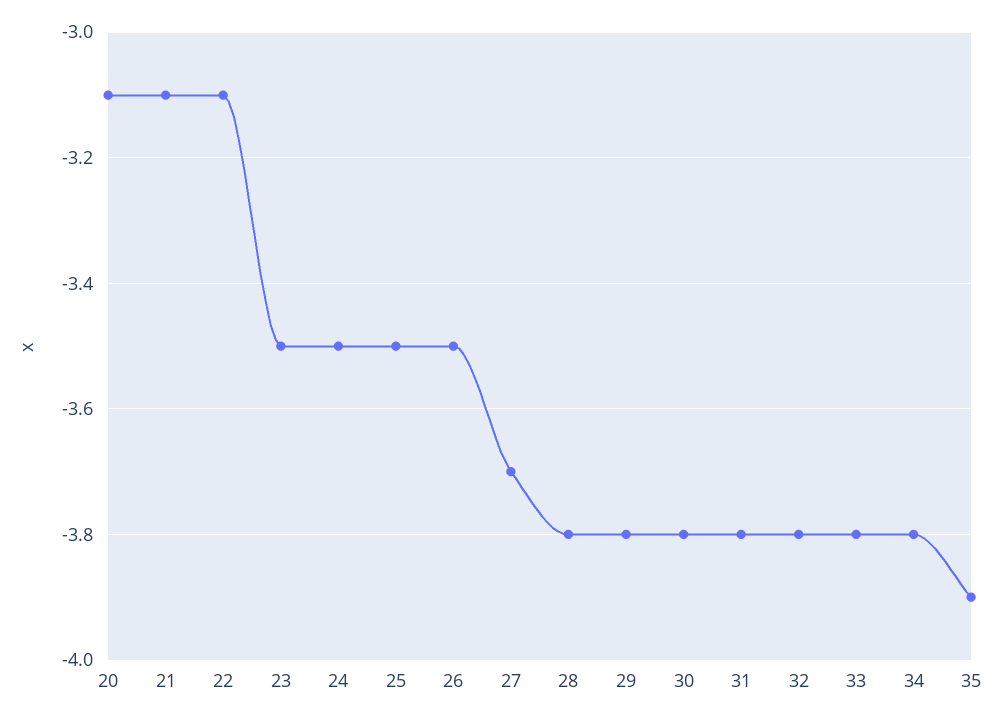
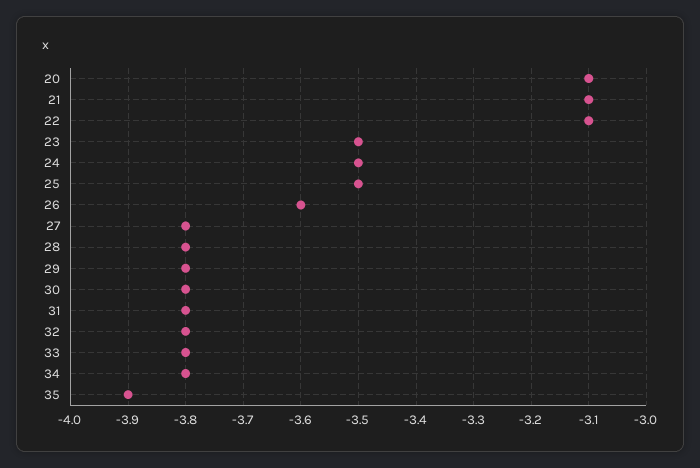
26: -3.5 -> -3.6
27: -3.7 -> -3.8

